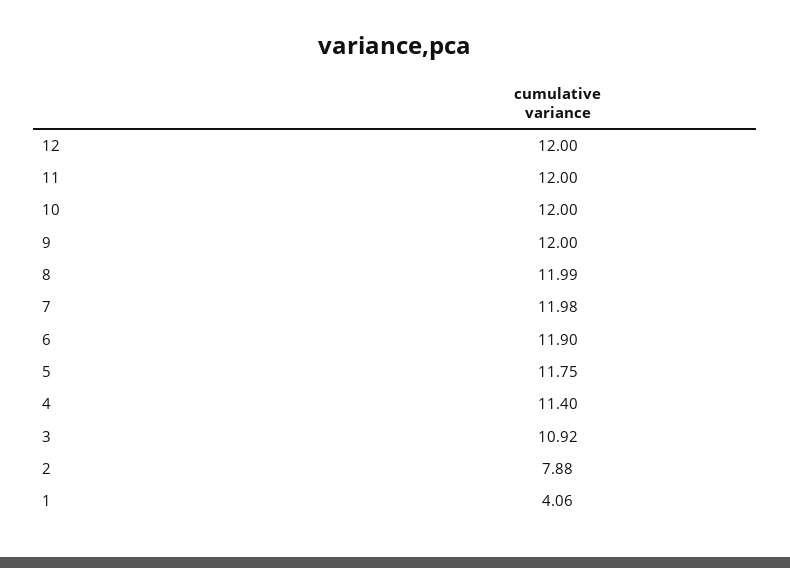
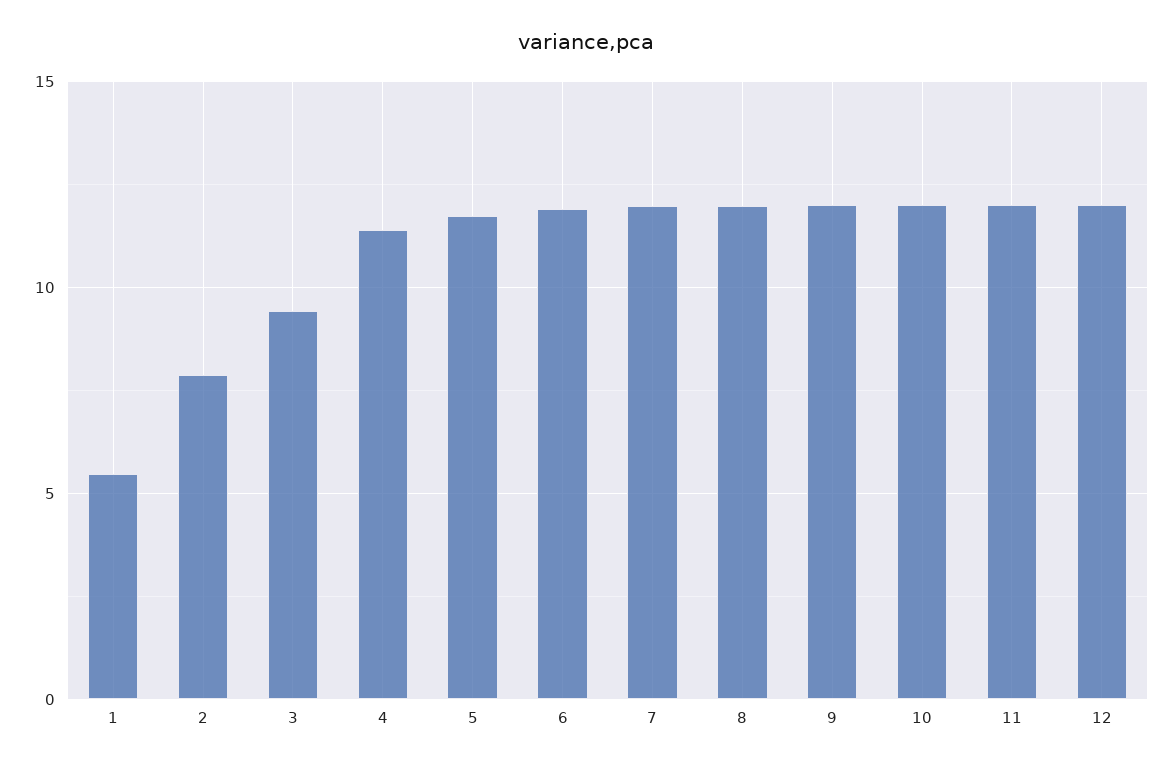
3: 10.92 -> 9.5
1: 4.06 -> 5.5

